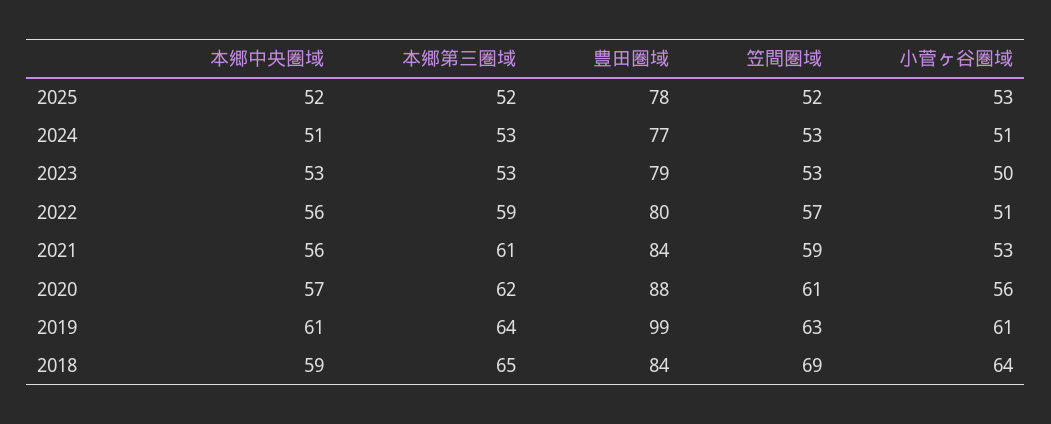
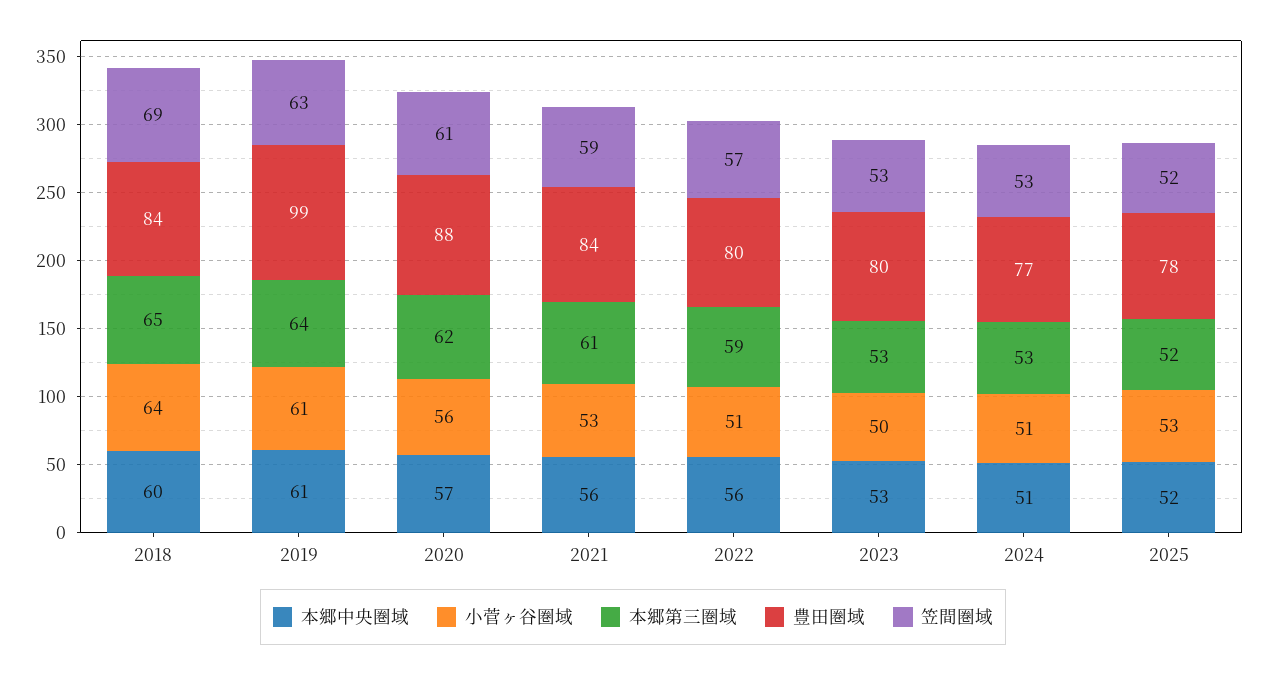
豊田圏域, 2023: 79 -> 80
本郷中央圏域, 2018: 59 -> 60

